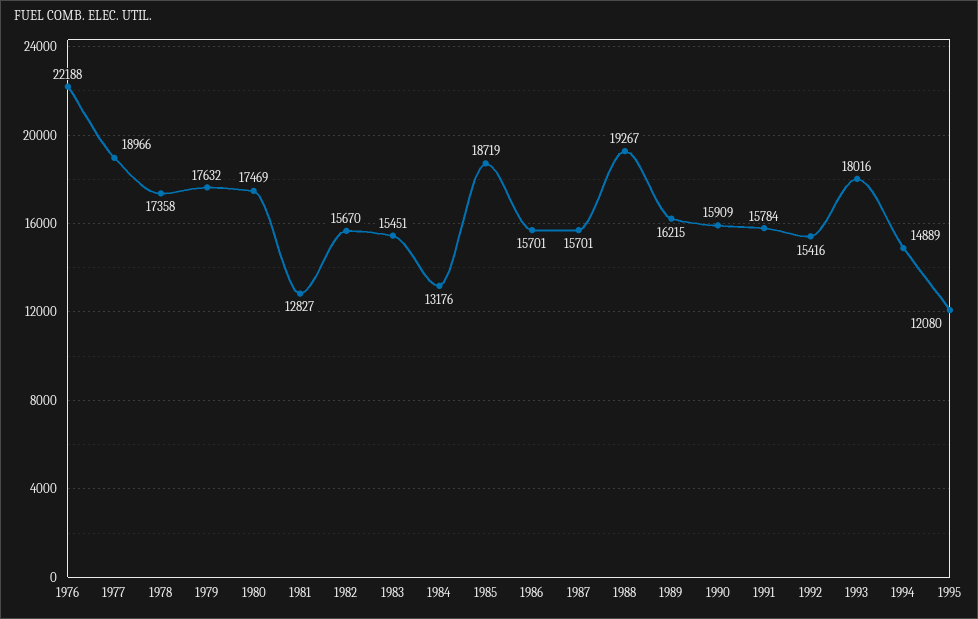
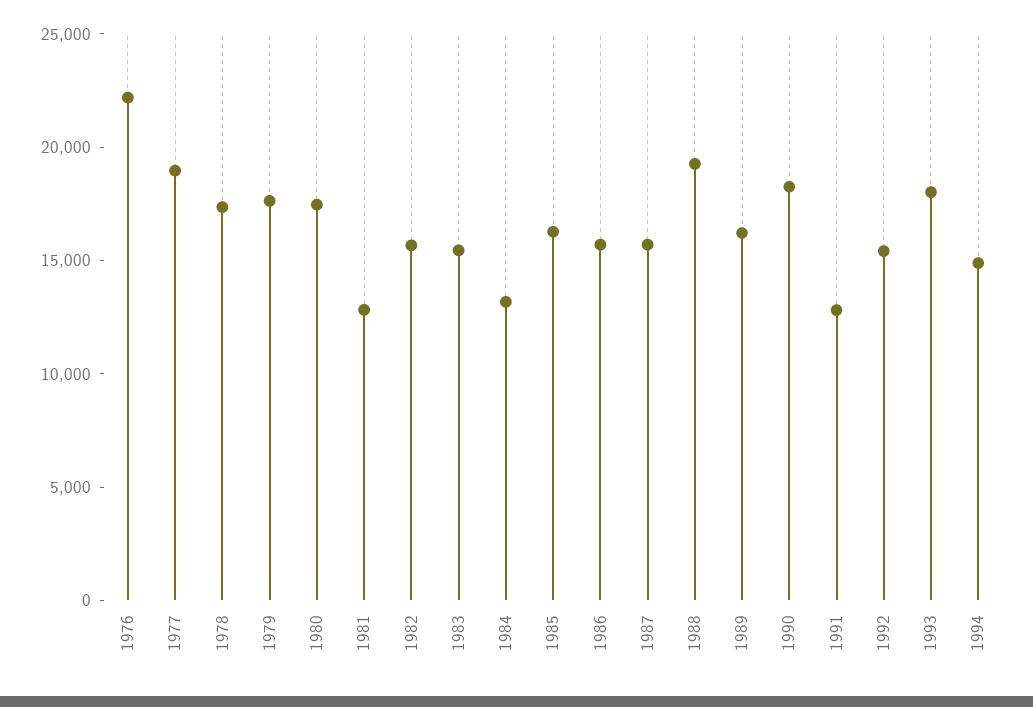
1985: 18719 -> 16000
1990: 15909 -> 18000
1991: 15784 -> 13000
1995: 12080 -> none

